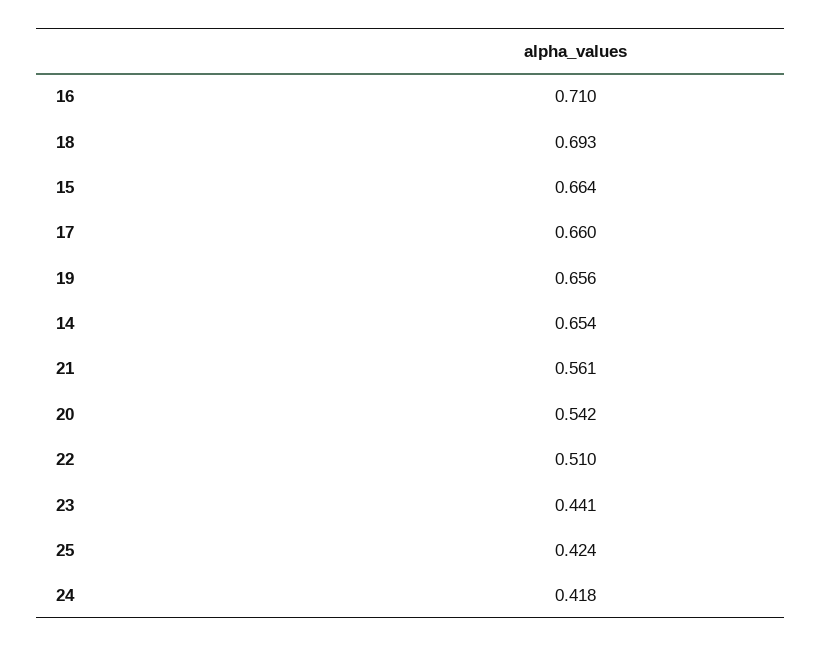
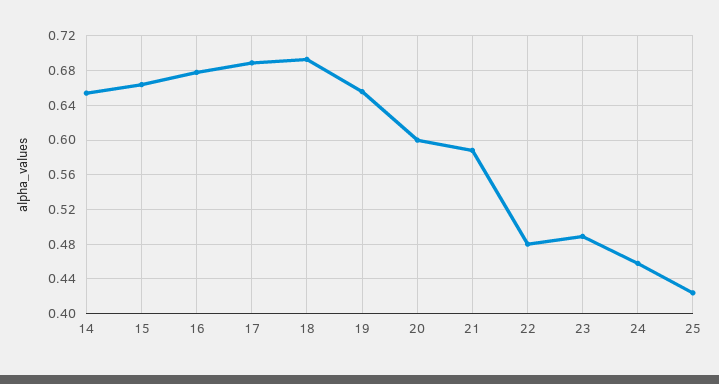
16: 0.71 -> 0.68
17: 0.66 -> 0.69
21: 0.561 -> 0.59
20: 0.542 -> 0.6
22: 0.51 -> 0.48
23: 0.441 -> 0.49
24: 0.418 -> 0.46

